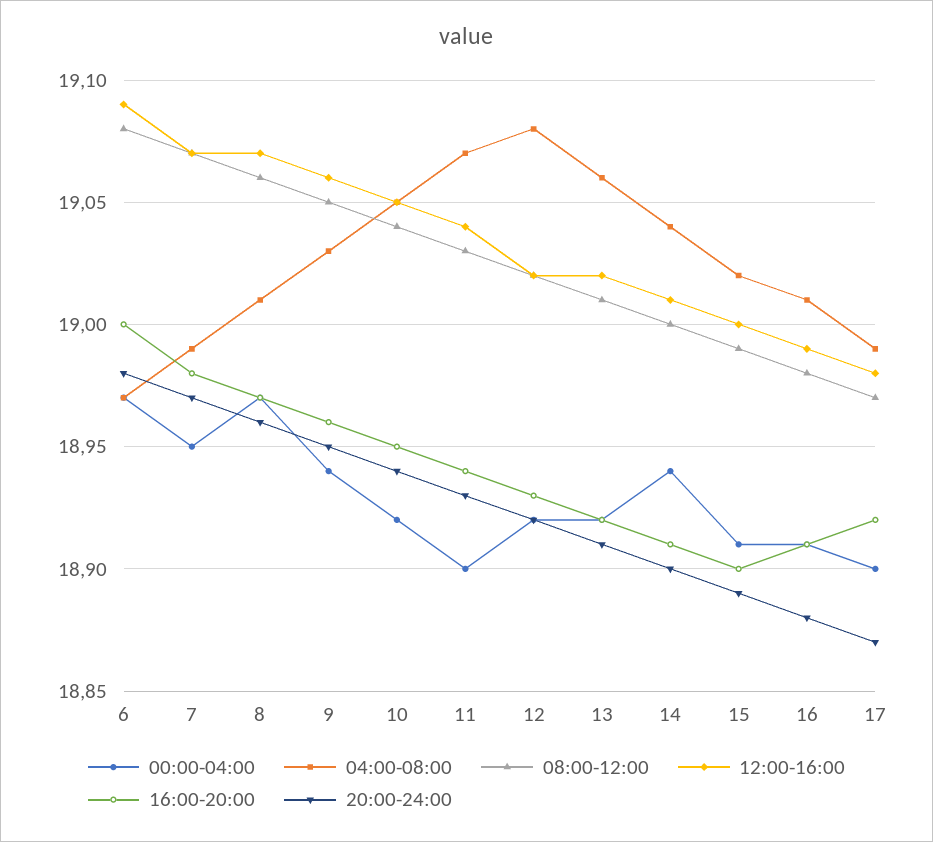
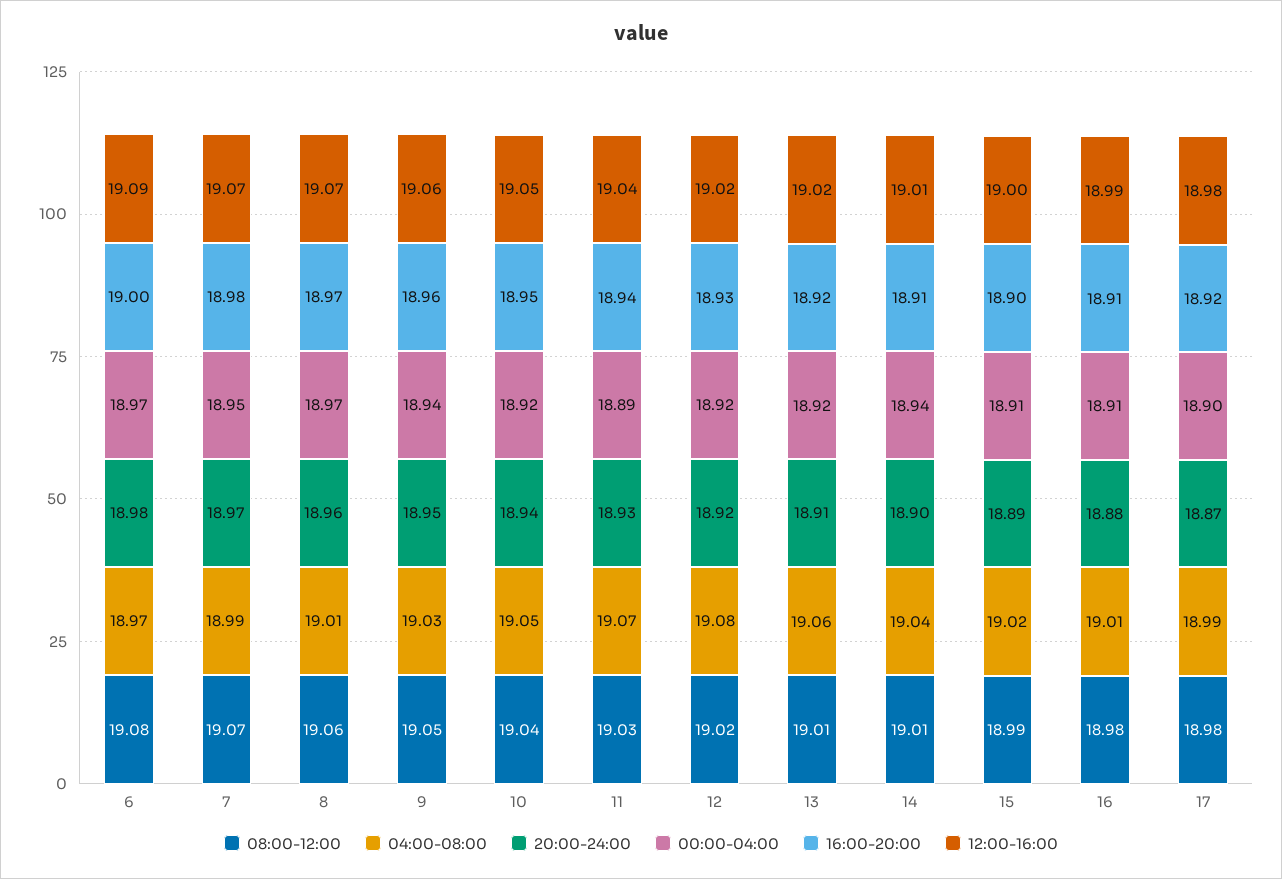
00:00-04:00, 11: 18.9 -> 18.89
08:00-12:00, 14: 19 -> 19.01
08:00-12:00, 17: 18.97 -> 18.98

